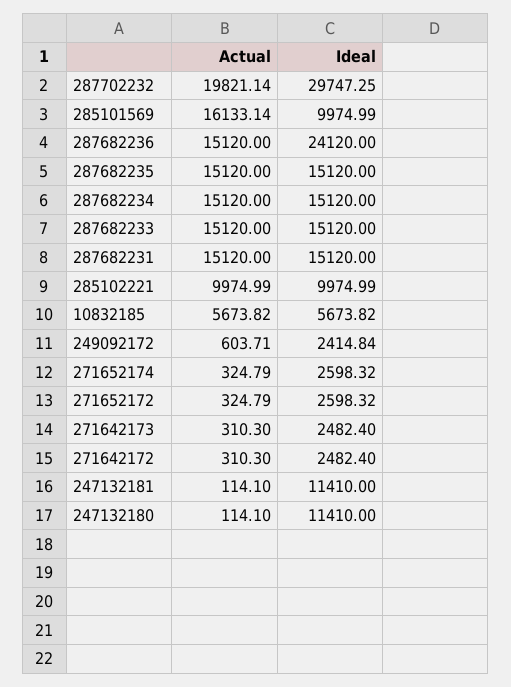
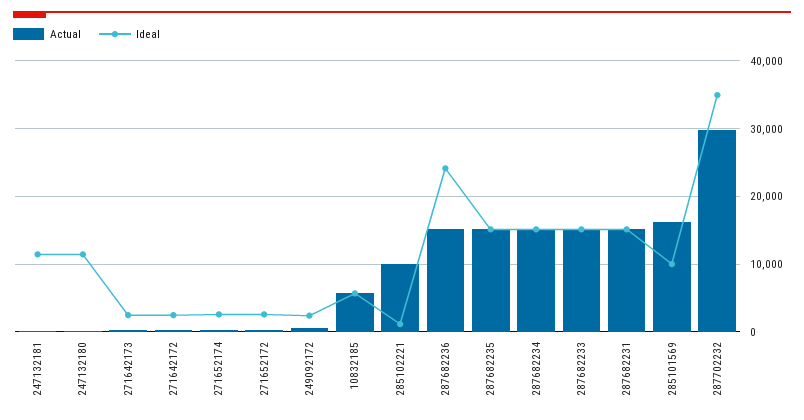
Actual, 287702232: 19821.14 -> 30000
Ideal, 287702232: 29747.25 -> 35000
Ideal, 285102221: 9974.99 -> 1000

